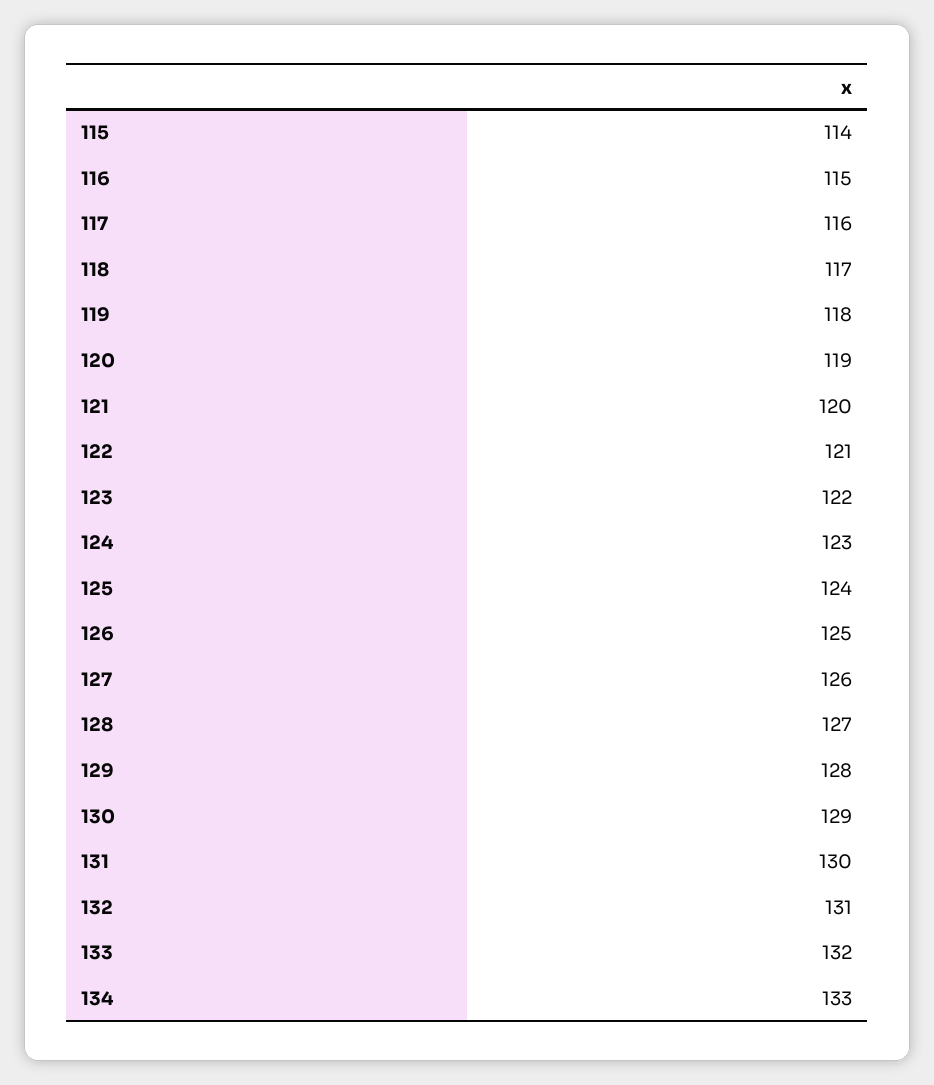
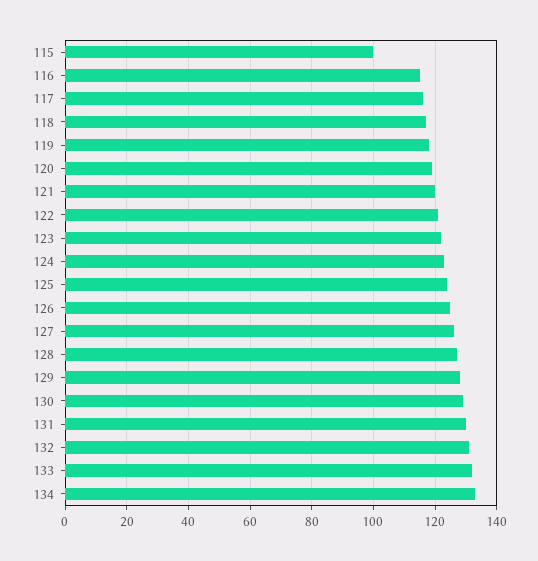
115: 114 -> 100

